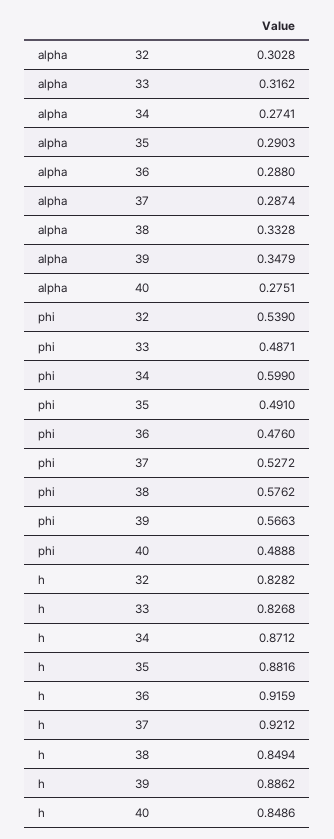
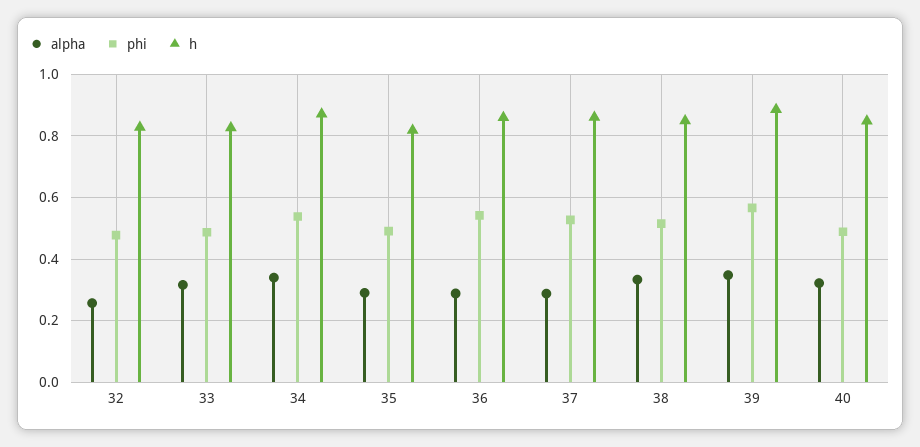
alpha, 32: 0.3028 -> 0.26
alpha, 34: 0.2741 -> 0.34
alpha, 40: 0.2751 -> 0.32
phi, 32: 0.539 -> 0.48
phi, 34: 0.599 -> 0.54
phi, 36: 0.476 -> 0.54
phi, 38: 0.5762 -> 0.52
h, 35: 0.8816 -> 0.82
h, 36: 0.9159 -> 0.86
h, 37: 0.9212 -> 0.86

